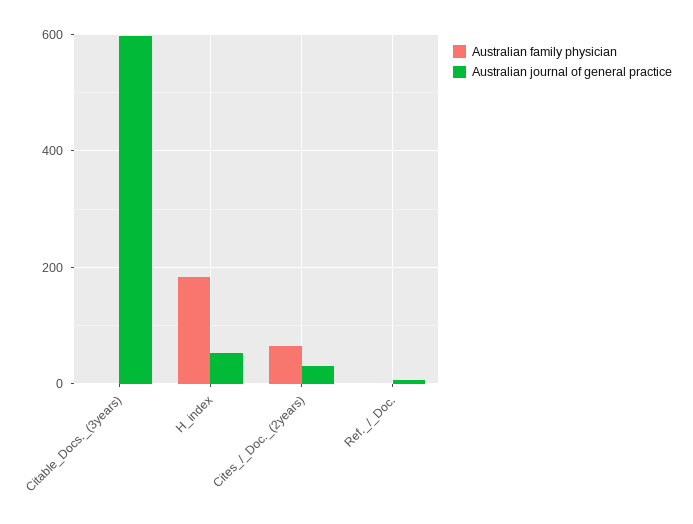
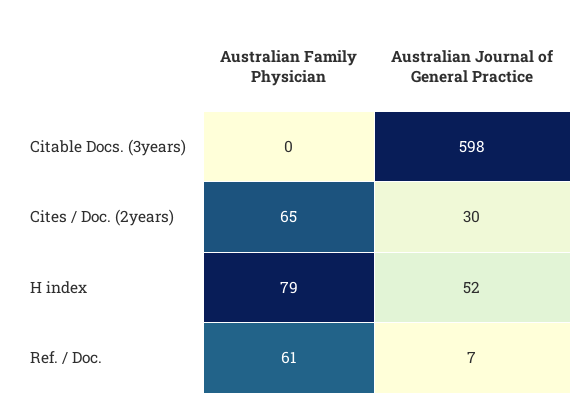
Australian family physician, H_index: 180 -> 79
Australian family physician, Ref._/_Doc.: 0 -> 61

